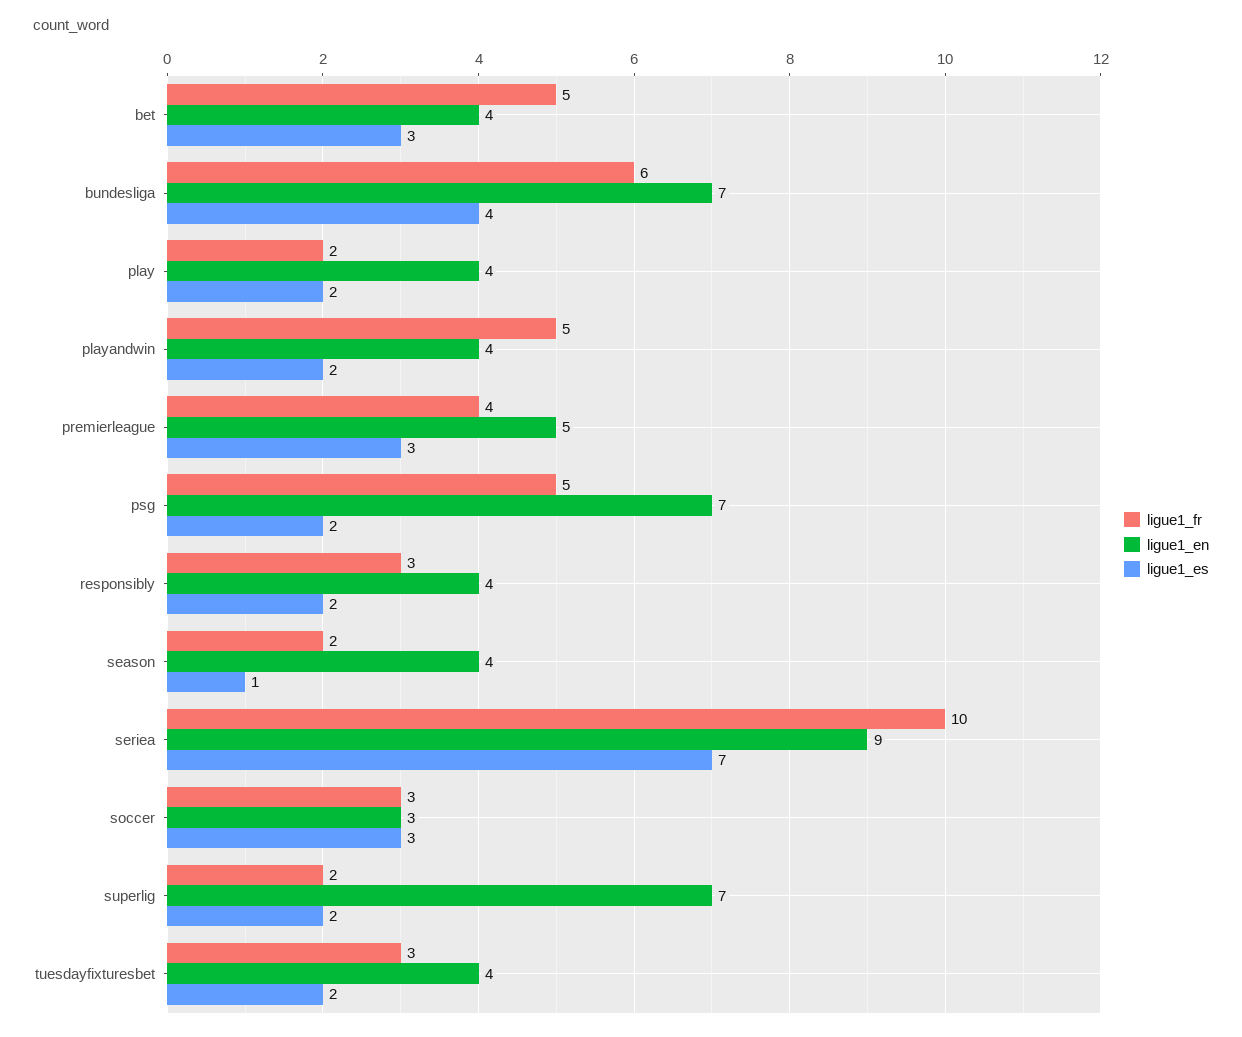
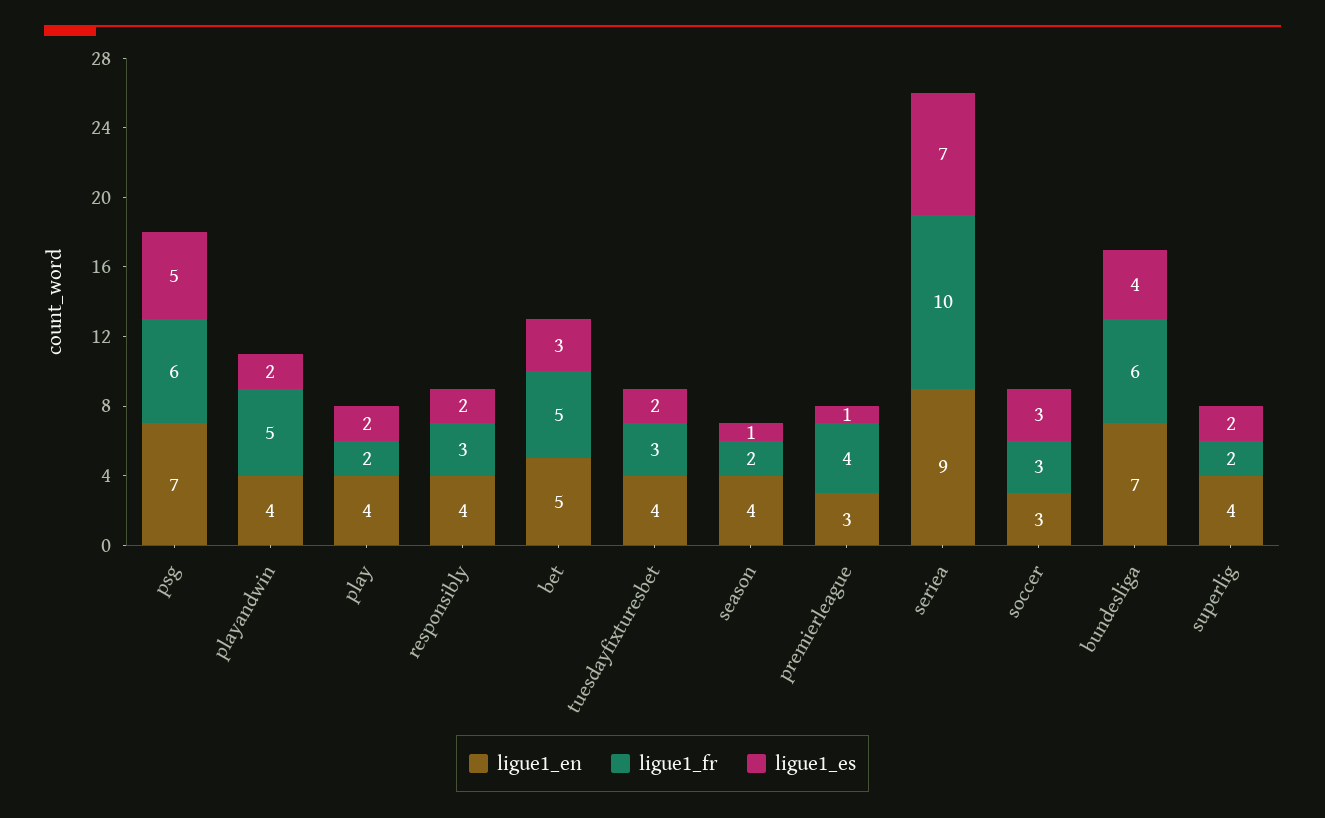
ligue1_en, bet: 4 -> 5
ligue1_en, premierleague: 5 -> 3
ligue1_es, premierleague: 3 -> 1
ligue1_fr, psg: 5 -> 6
ligue1_es, psg: 2 -> 5
ligue1_en, superlig: 7 -> 4

